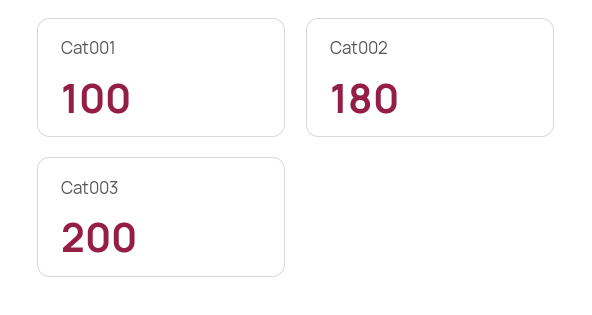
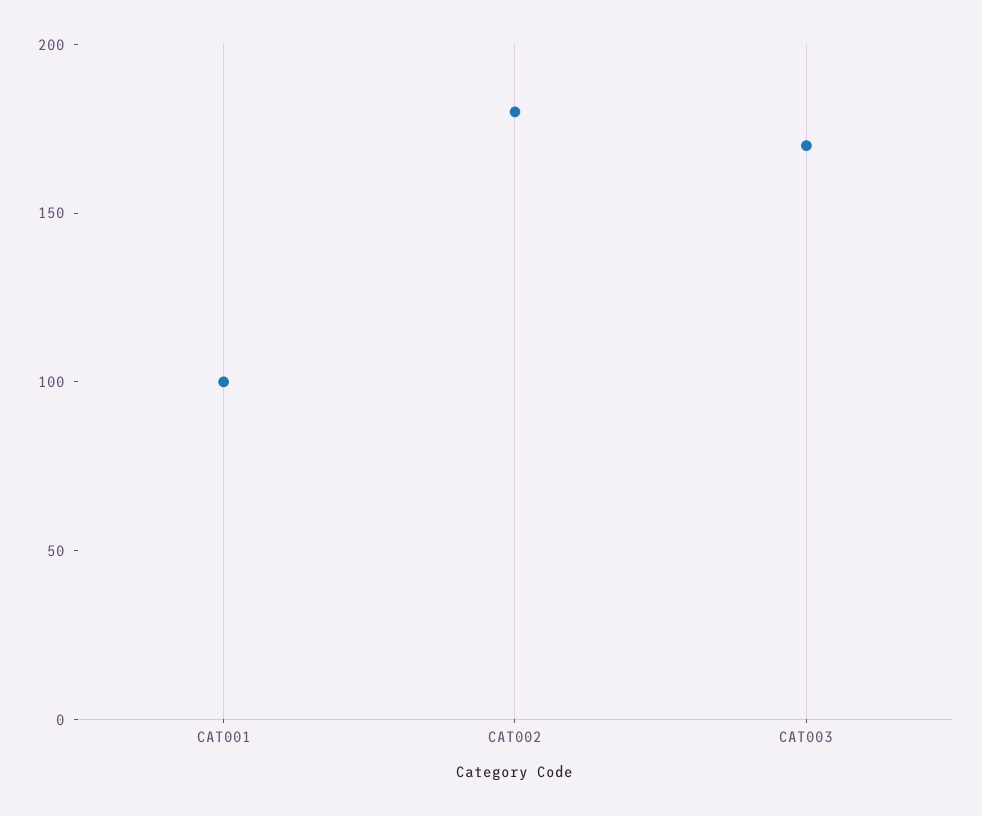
Cat003: 200 -> 170

